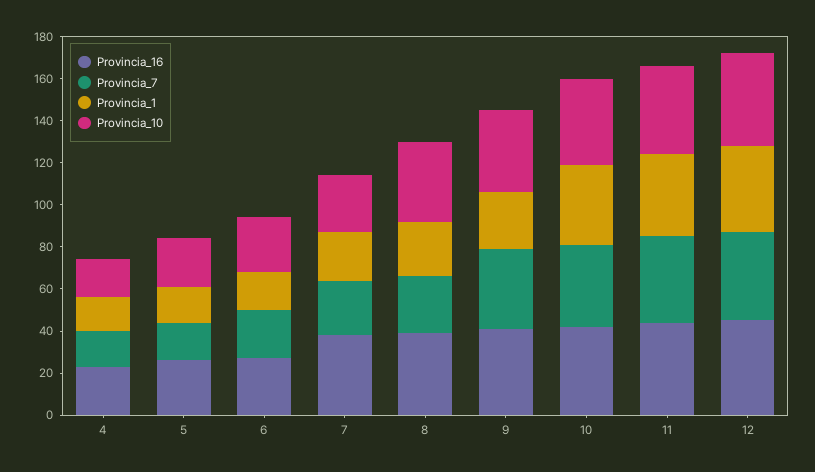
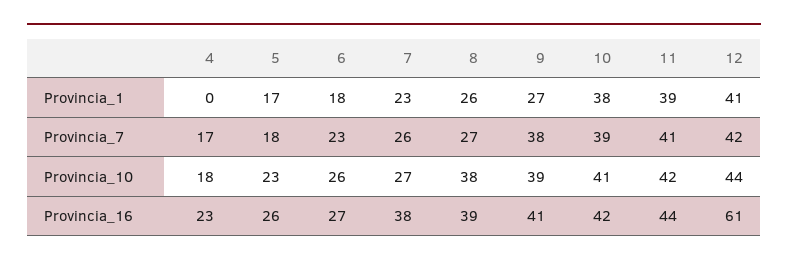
Provincia_1, 4: 15 -> 0
Provincia_16, 12: 45 -> 61

